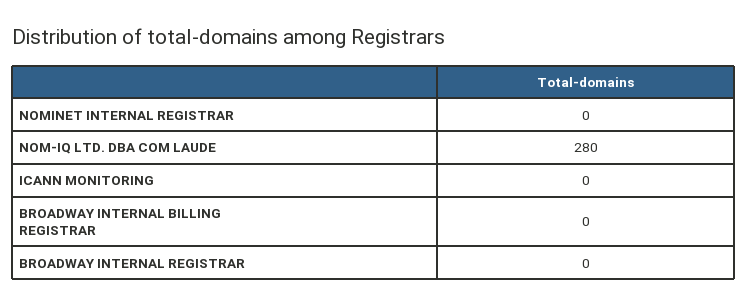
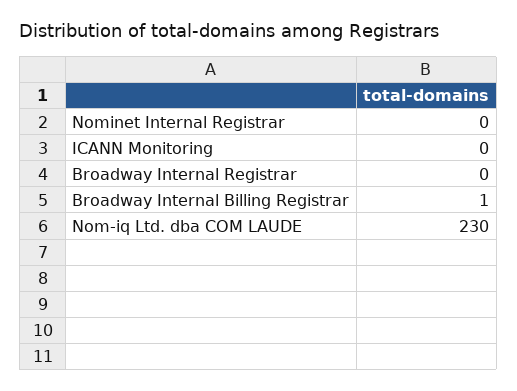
NOM-IQ LTD. DBA COM LAUDE: 280 -> 230
BROADWAY INTERNAL BILLING REGISTRAR: 0 -> 1

